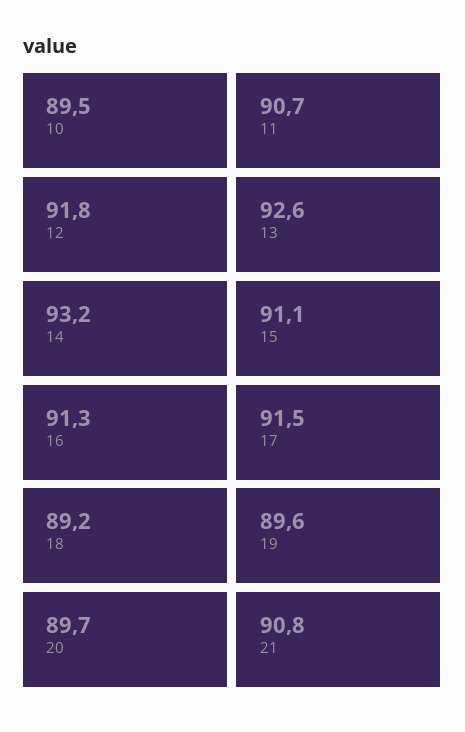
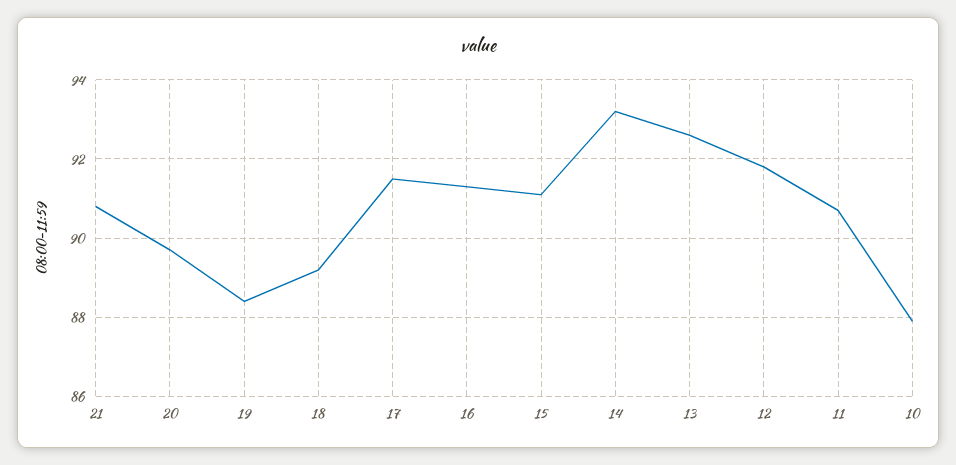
10: 89.5 -> 88
19: 89.6 -> 88.5

